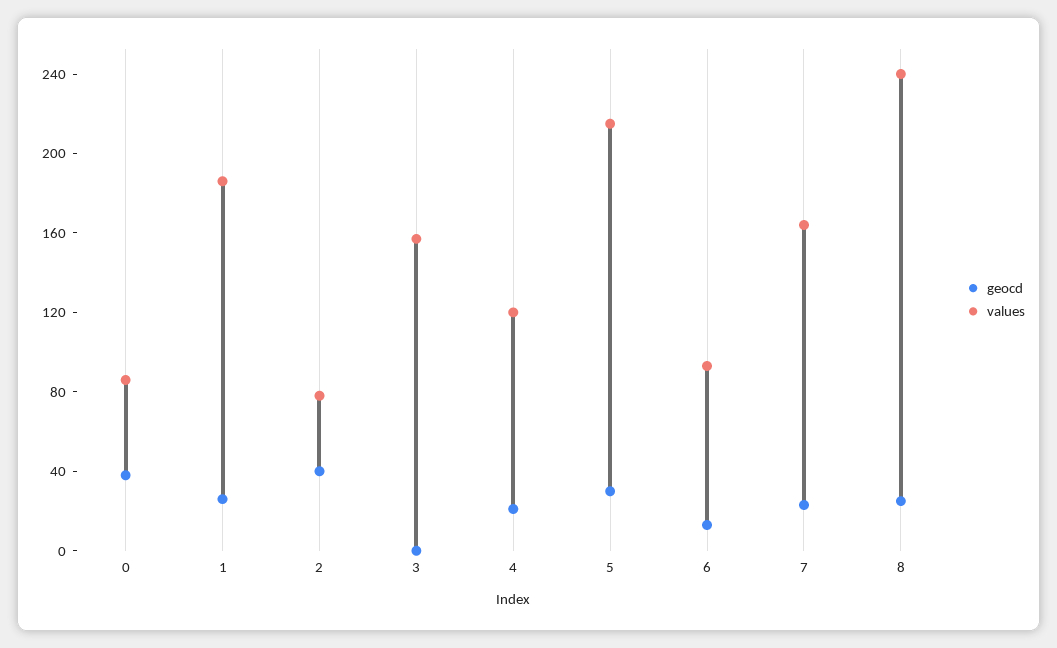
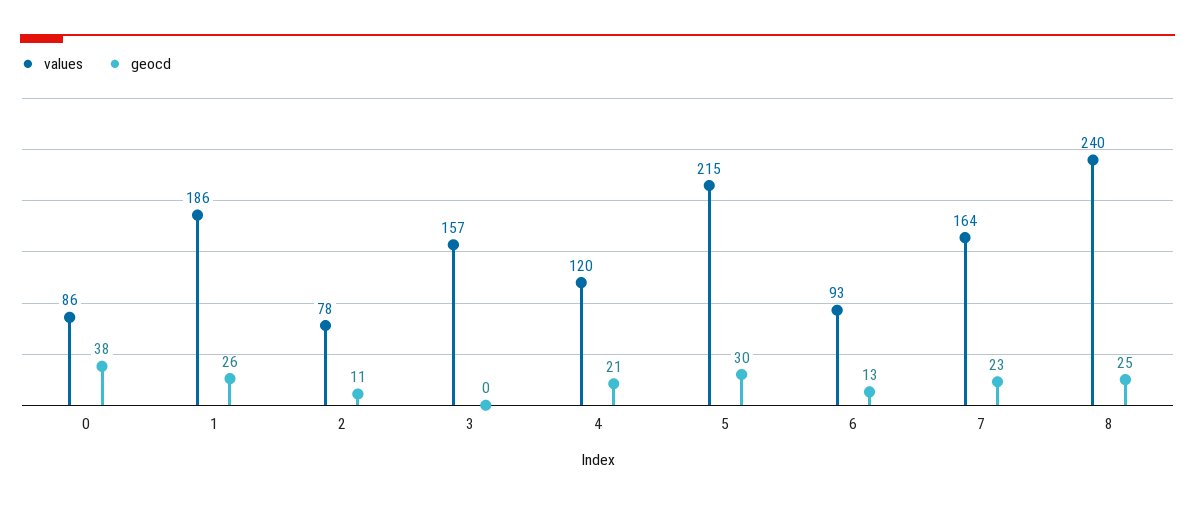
geocd, 2: 40 -> 11

